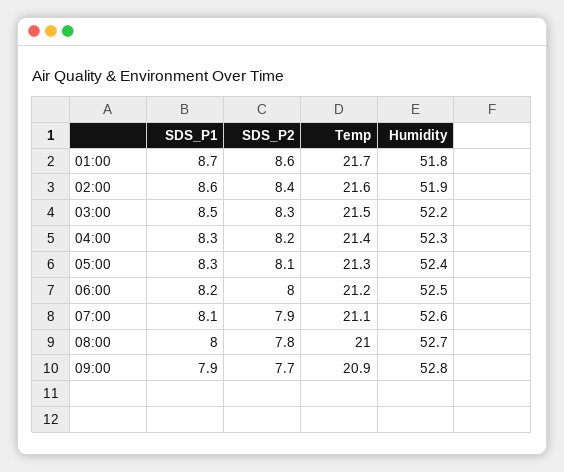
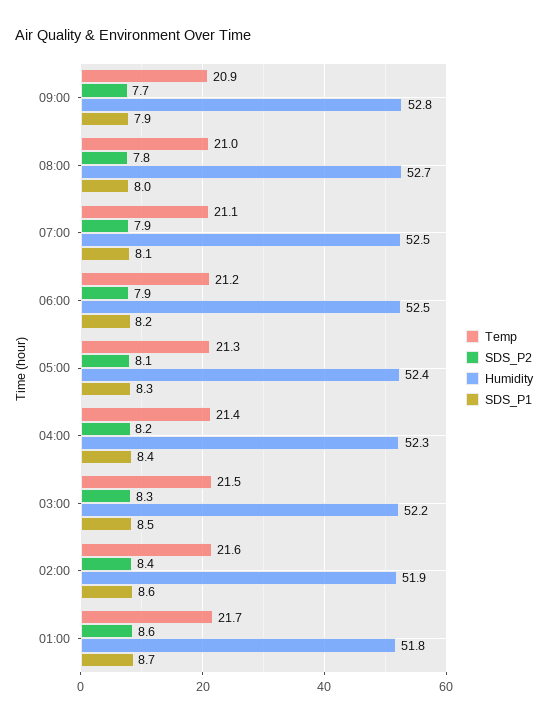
SDS_P1, 04:00: 8.3 -> 8.4
SDS_P2, 06:00: 8 -> 7.9
Humidity, 07:00: 52.6 -> 52.5

